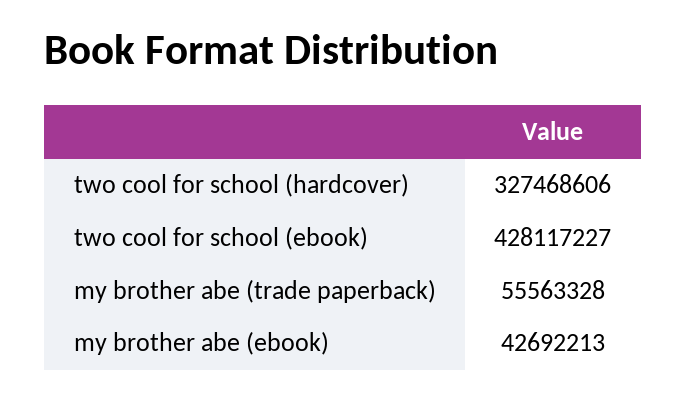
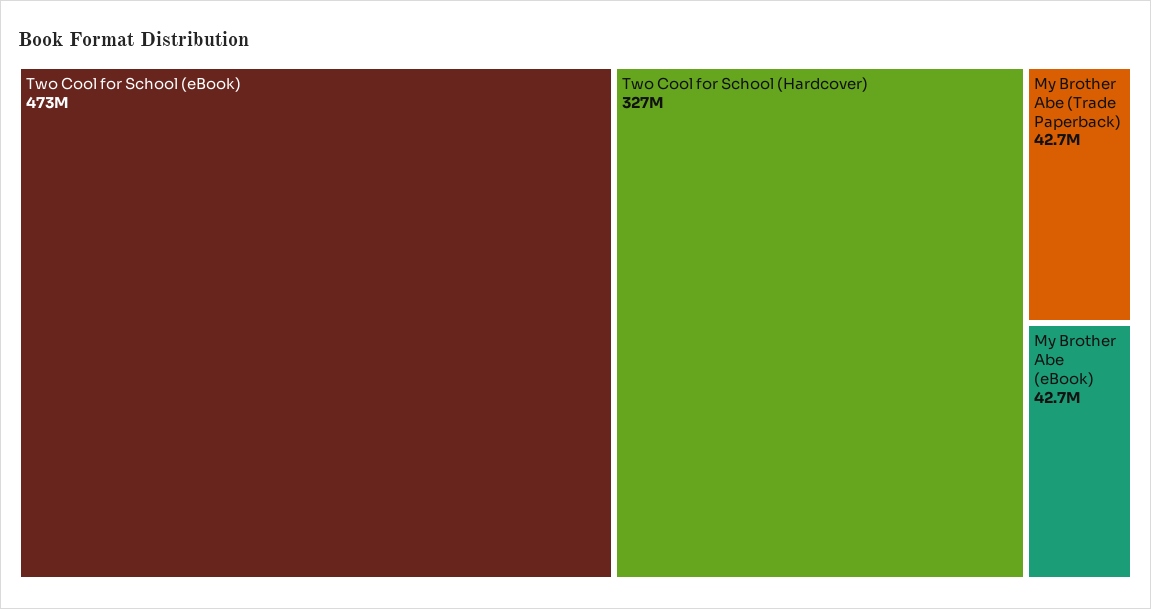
two cool for school (ebook): 428117227 -> 473000000
my brother abe (trade paperback): 55563328 -> 42700000

